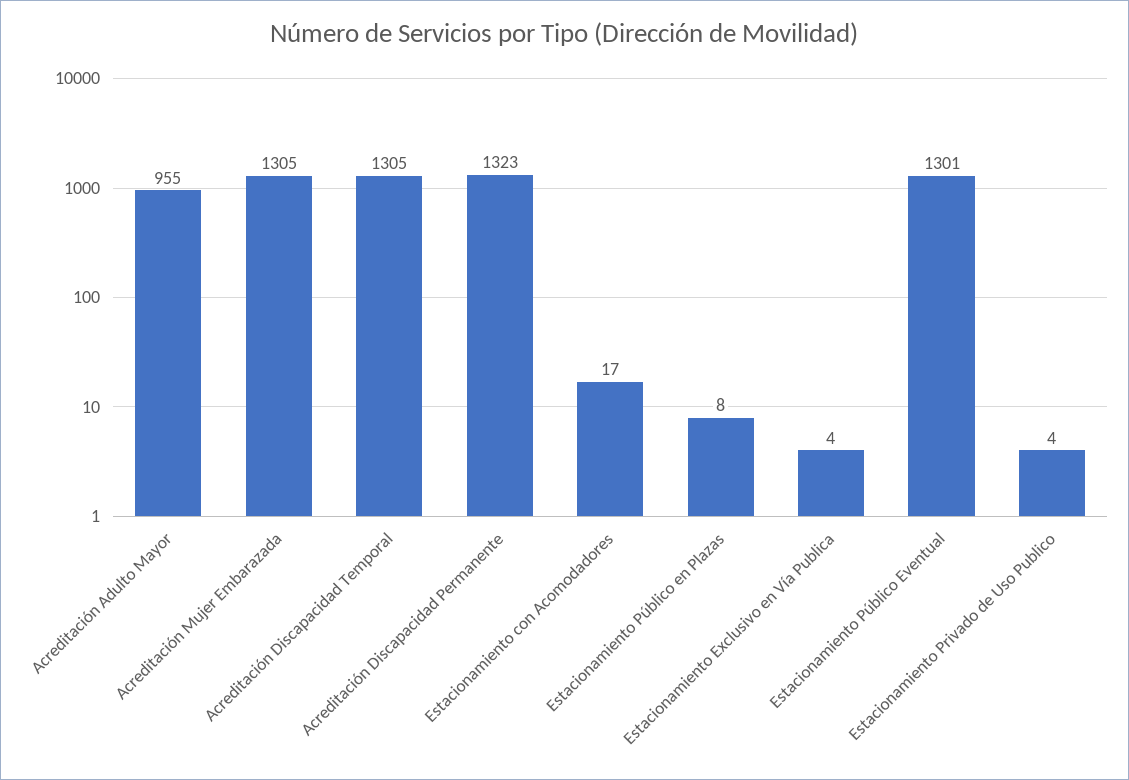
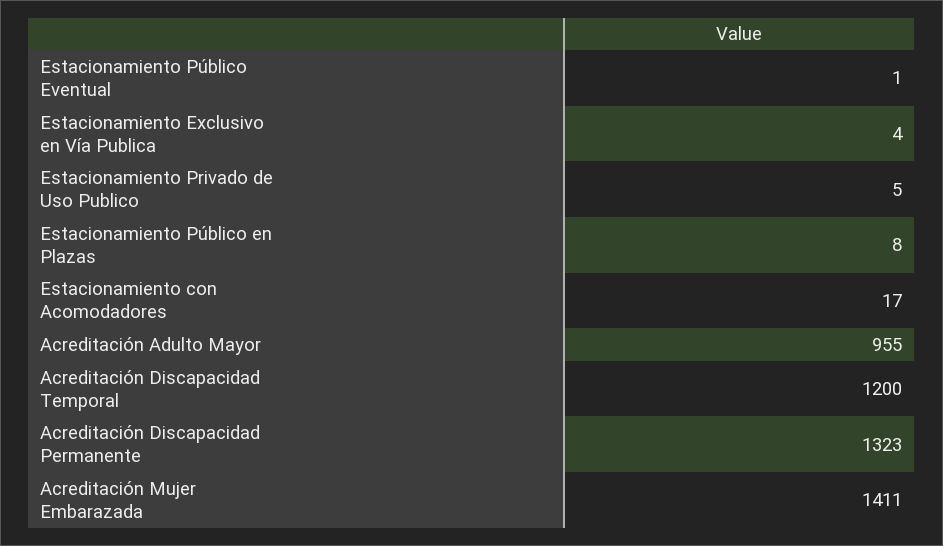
Acreditación Mujer Embarazada: 1305 -> 1411
Acreditación Discapacidad Temporal: 1305 -> 1200
Estacionamiento Público Eventual: 1301 -> 1
Estacionamiento Privado de Uso Publico: 4 -> 5

